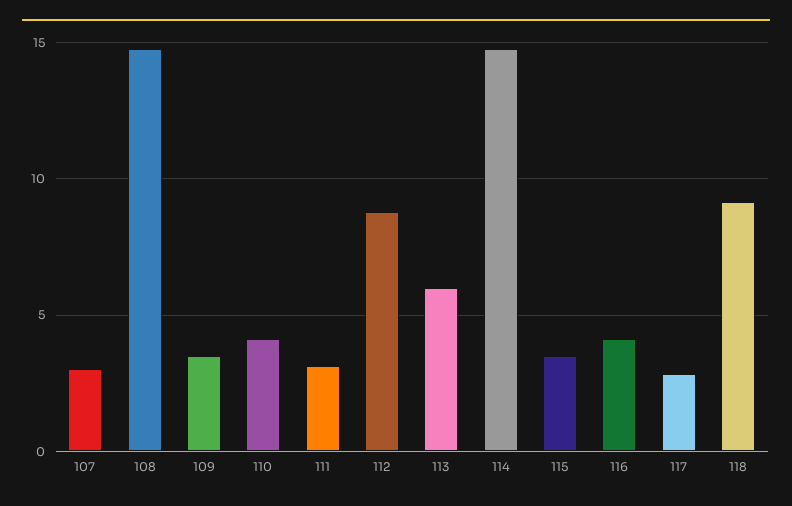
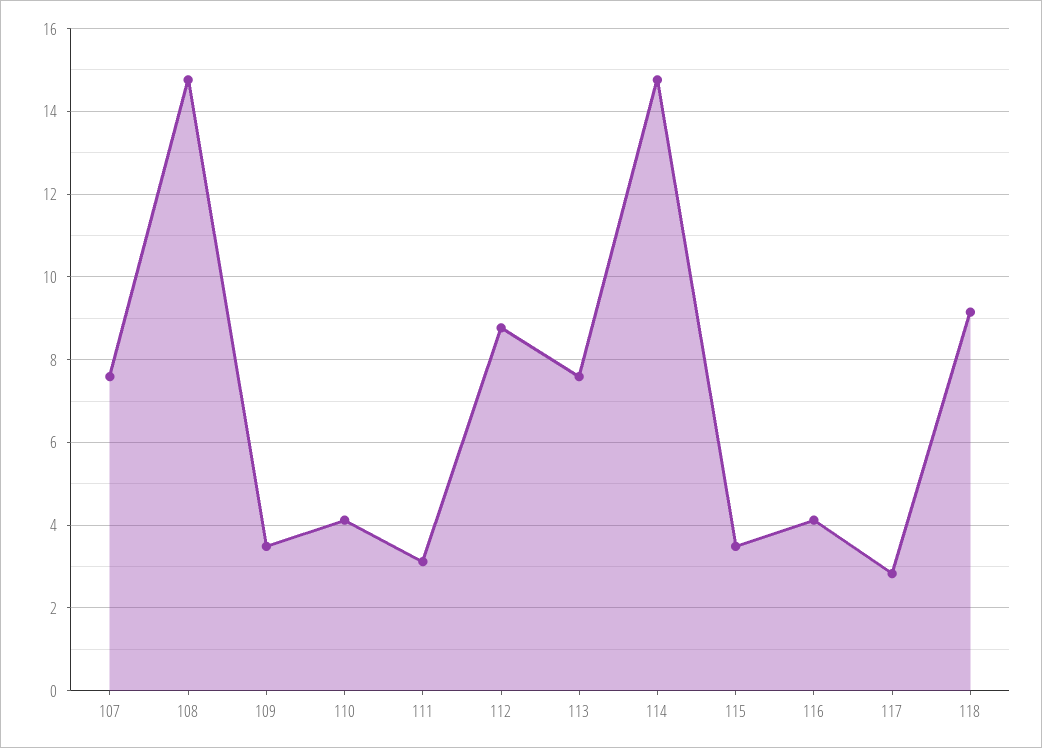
107: 3 -> 7.6
113: 6 -> 7.6

